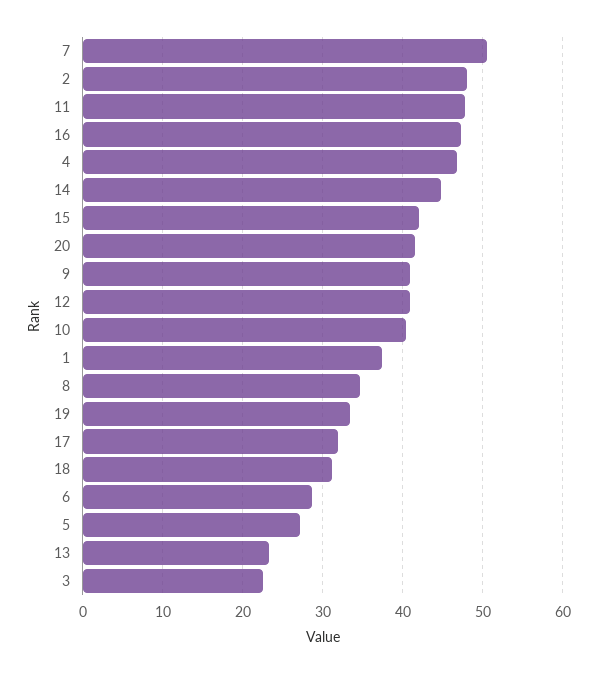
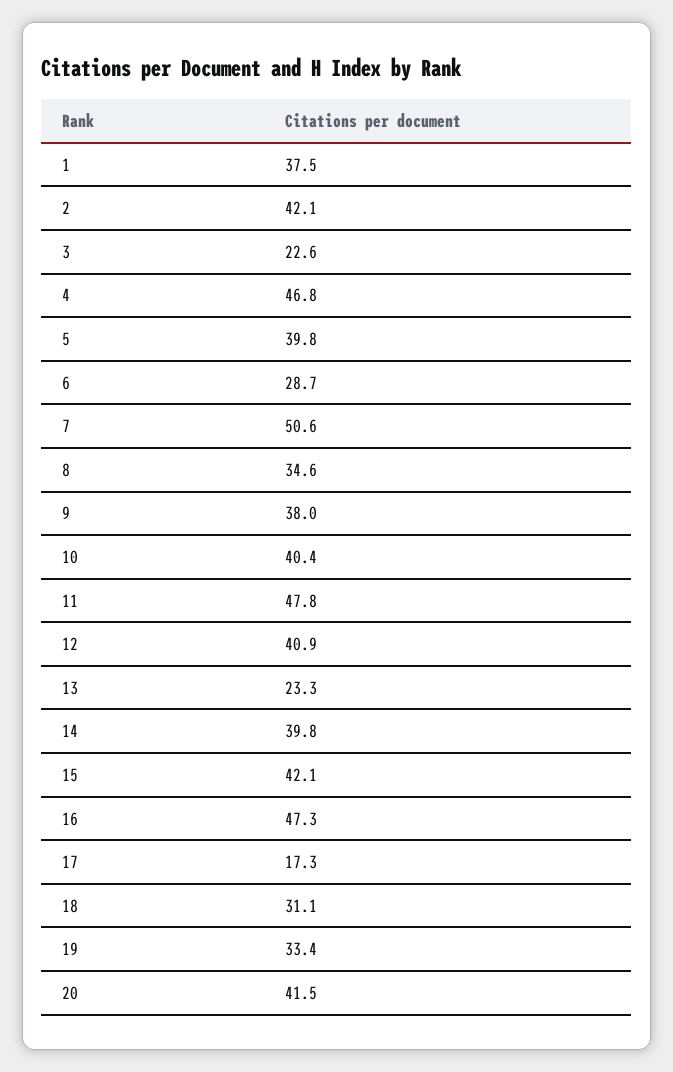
2: 48 -> 42.1
14: 45 -> 39.8
9: 41 -> 38
17: 32 -> 17.3
5: 27 -> 39.8

